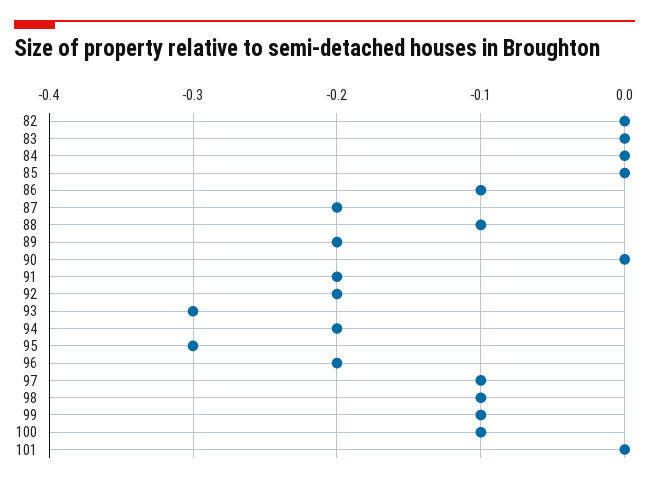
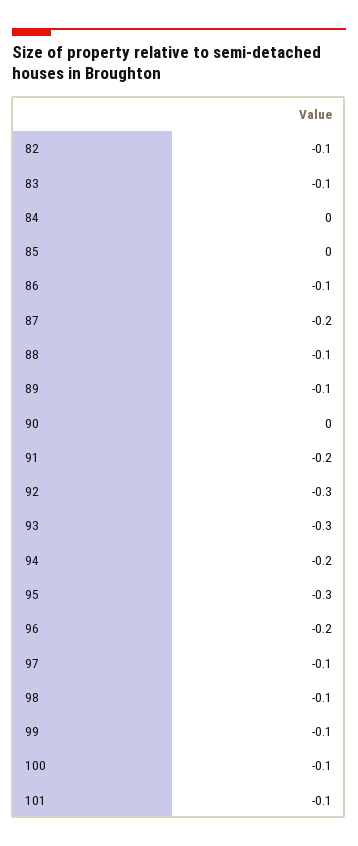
82: 0 -> -0.1
83: 0 -> -0.1
89: -0.2 -> -0.1
92: -0.2 -> -0.3
101: 0 -> -0.1

